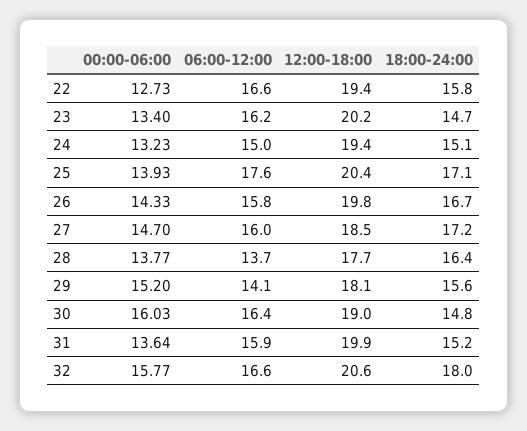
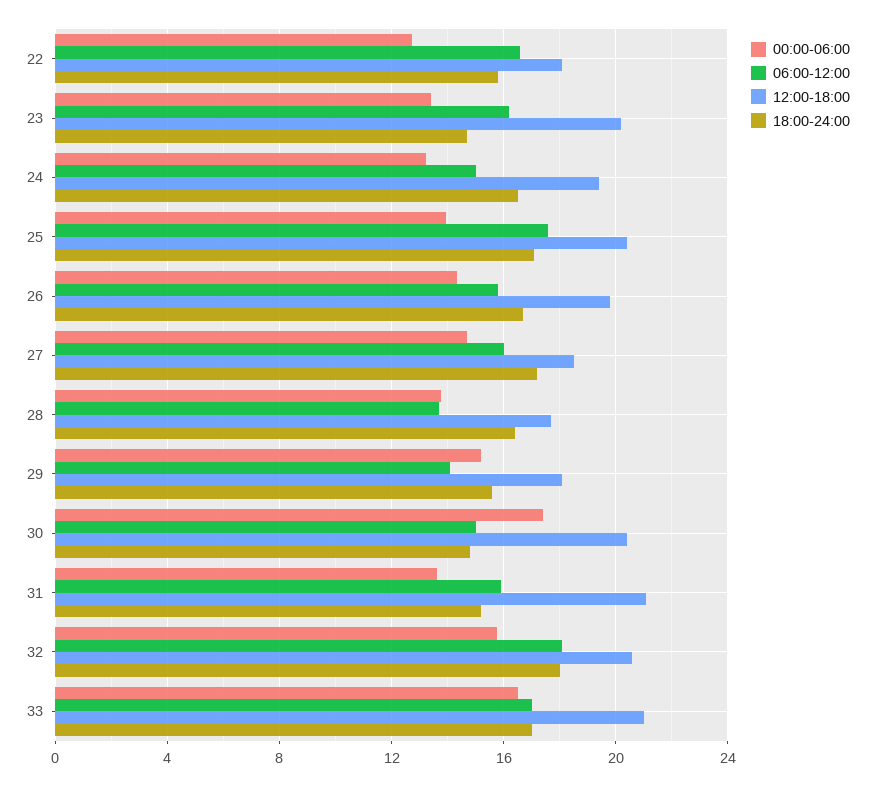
12:00-18:00, 22: 19.4 -> 18
18:00-24:00, 24: 15.1 -> 16.5
00:00-06:00, 30: 16.03 -> 17.5
06:00-12:00, 30: 16.4 -> 15
12:00-18:00, 30: 19 -> 20.5
12:00-18:00, 31: 19.9 -> 21
06:00-12:00, 32: 16.6 -> 18
00:00-06:00, 33: none -> 16.5
06:00-12:00, 33: none -> 17
12:00-18:00, 33: none -> 21
18:00-24:00, 33: none -> 17

